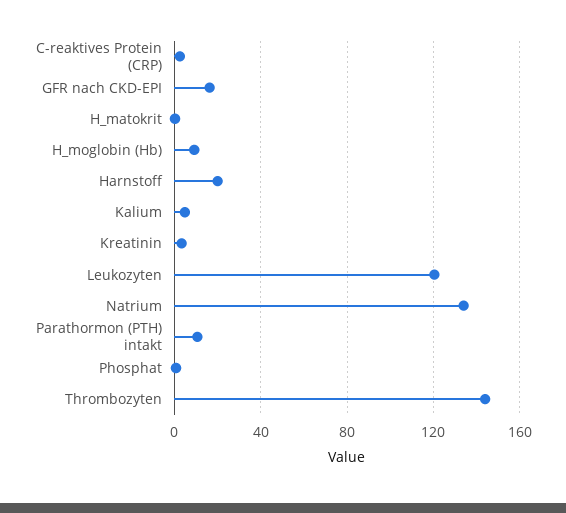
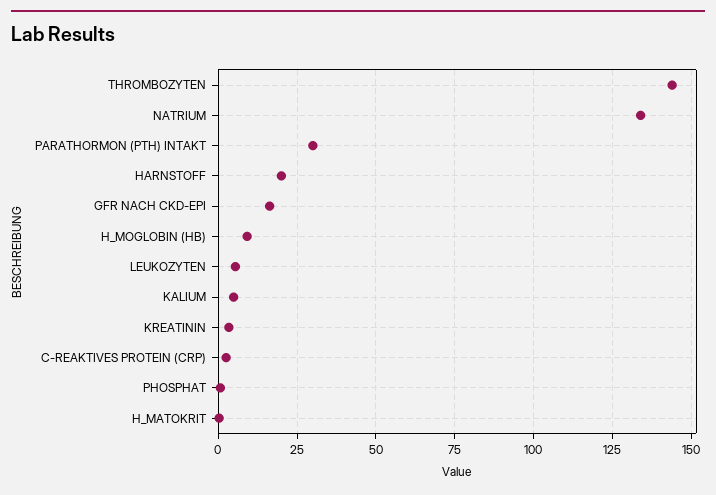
Leukozyten: 120 -> 5
Parathormon (PTH) intakt: 10 -> 30

